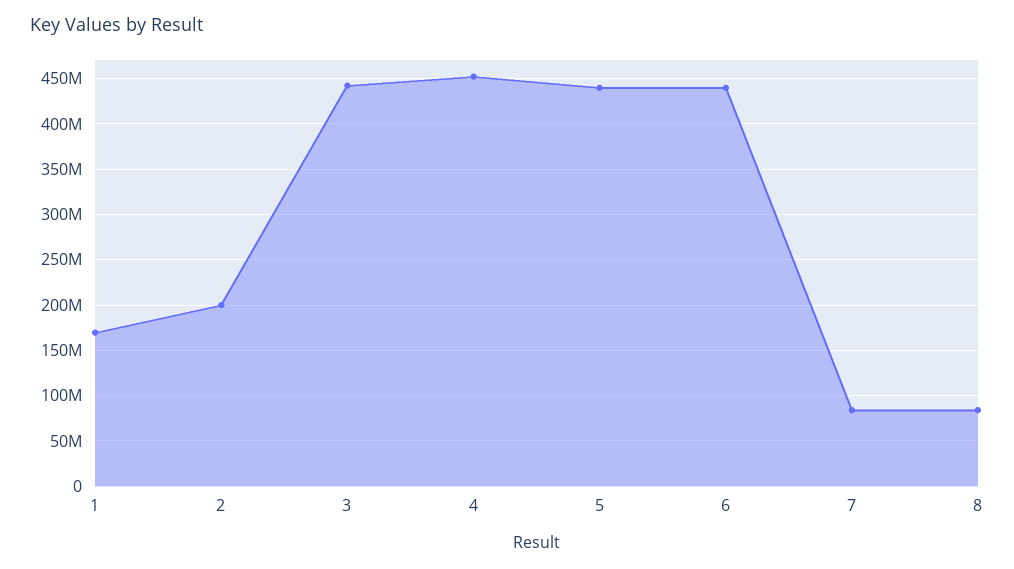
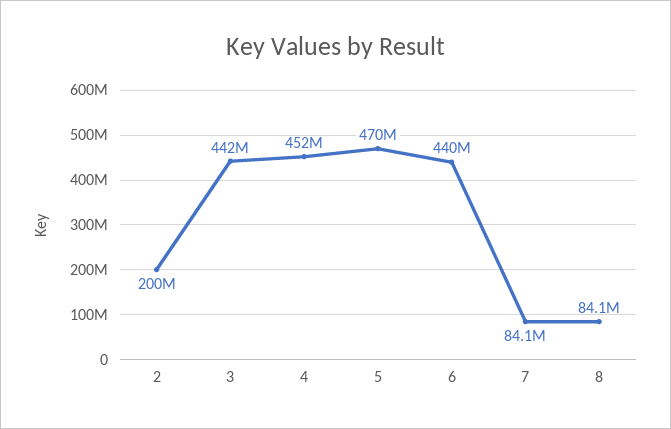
1: 170000000 -> none
5: 440000000 -> 470000000

